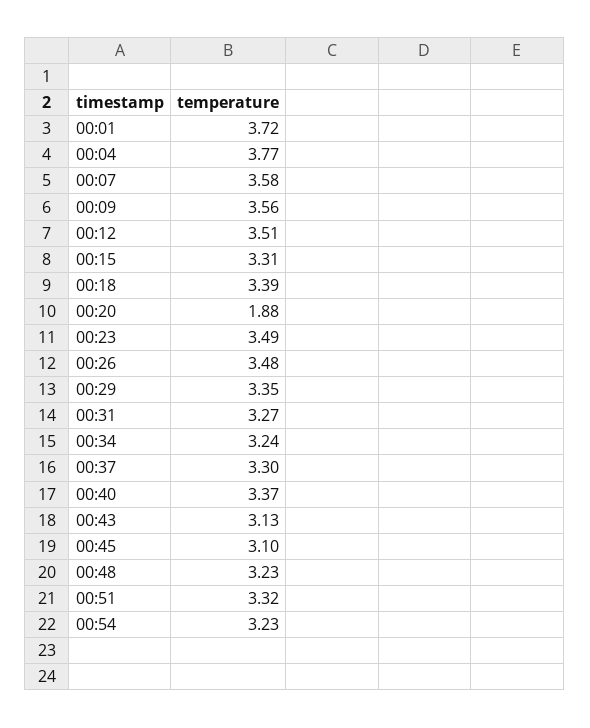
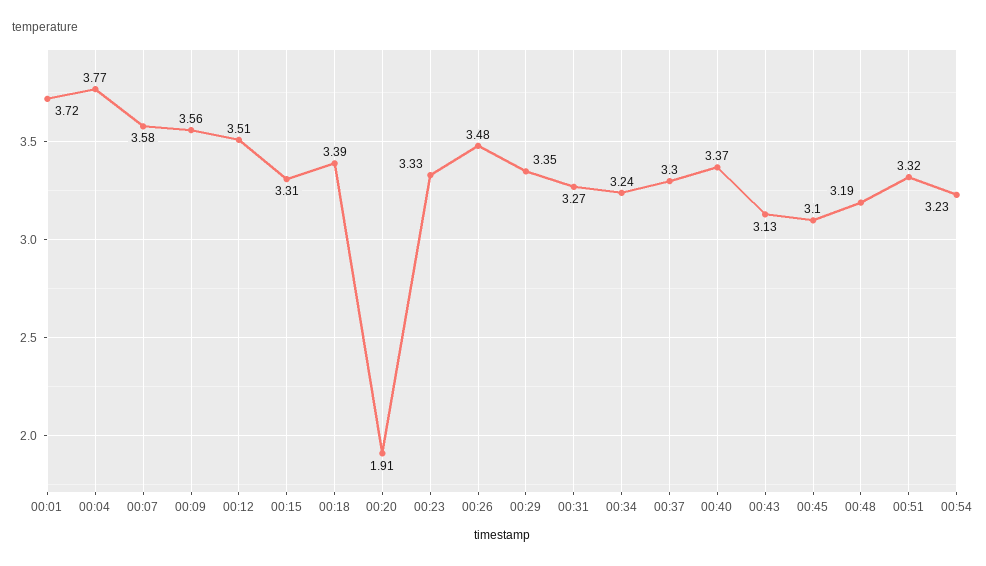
00:20: 1.88 -> 1.91
00:23: 3.49 -> 3.33
00:48: 3.23 -> 3.19

